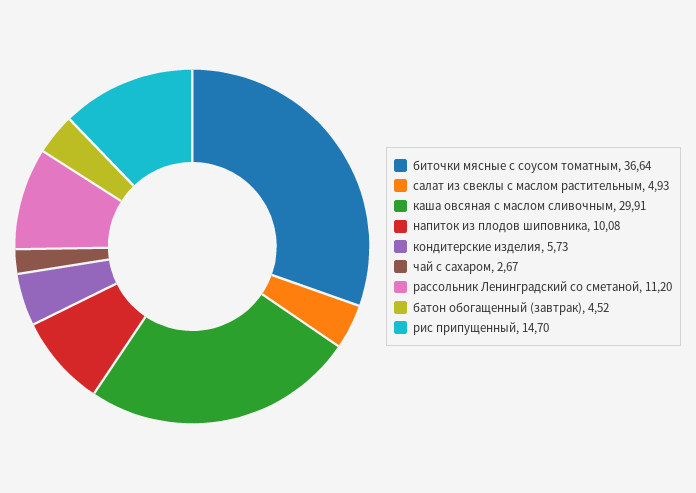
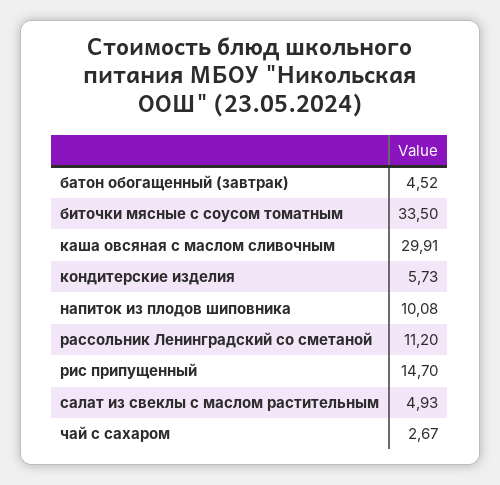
биточки мясные с соусом томатным: 36.64 -> 33.5

